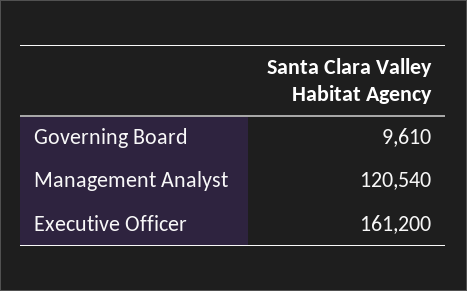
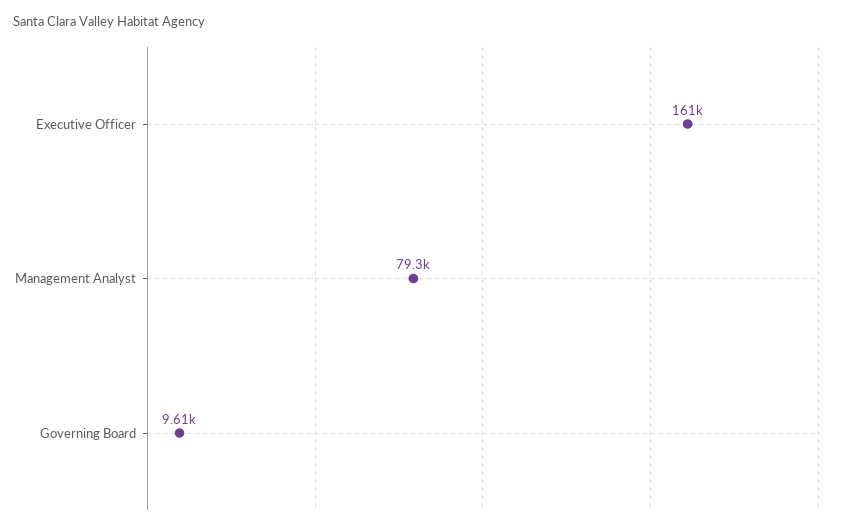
Management Analyst: 120540 -> 79300

